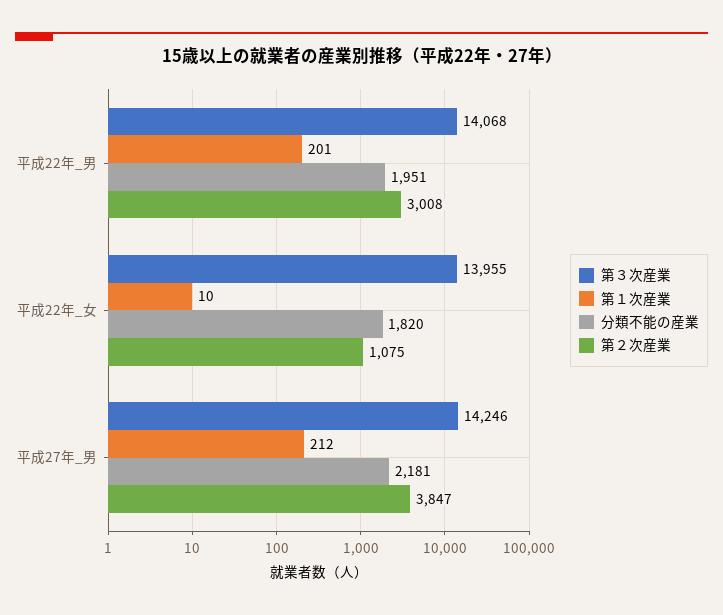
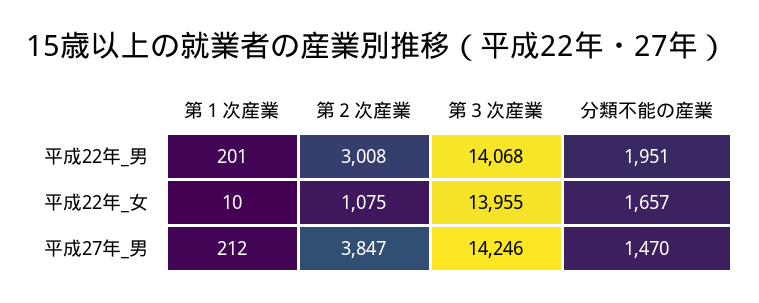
分類不能の産業, 平成22年_女: 1820 -> 1657
分類不能の産業, 平成27年_男: 2181 -> 1470

